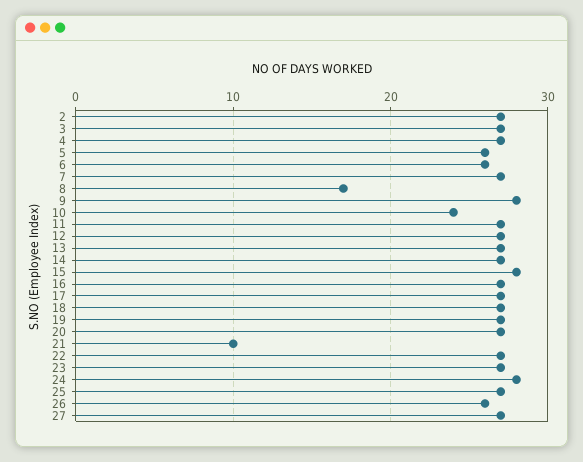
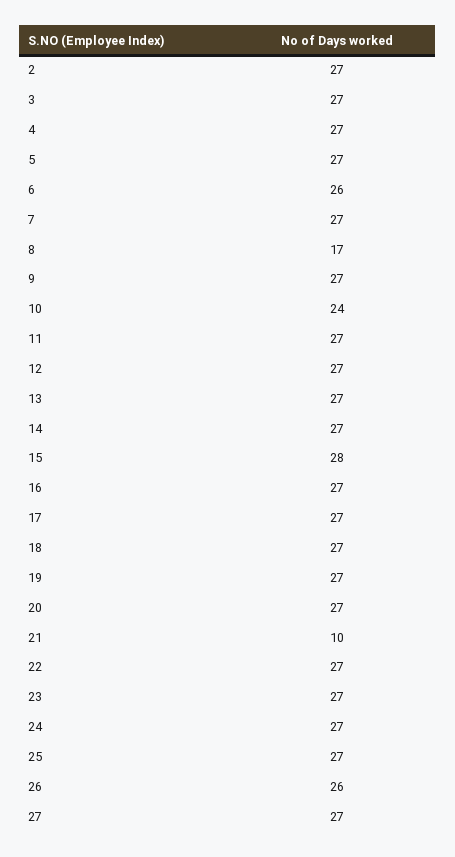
5: 26 -> 27
9: 28 -> 27
24: 28 -> 27

